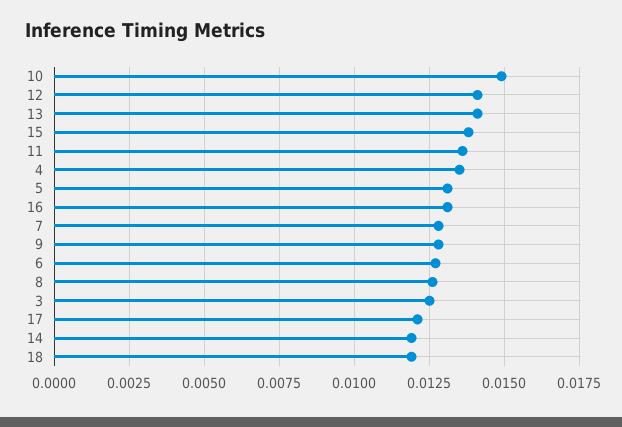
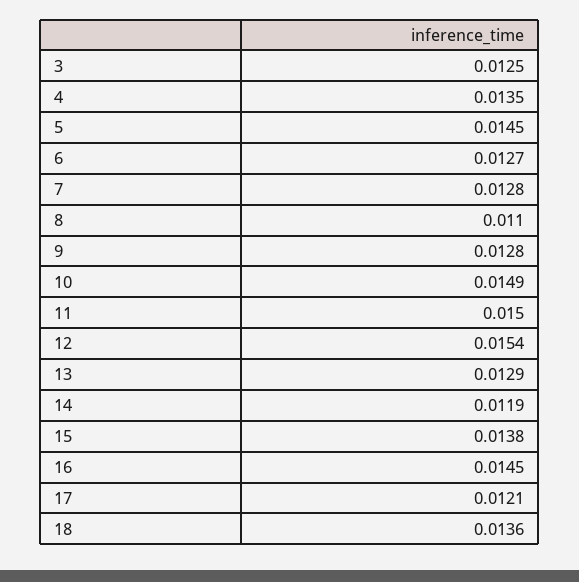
12: 0.014 -> 0.0154
13: 0.014 -> 0.0129
11: 0.0135 -> 0.015
5: 0.013 -> 0.0145
16: 0.013 -> 0.0145
8: 0.0125 -> 0.011
18: 0.012 -> 0.0136

